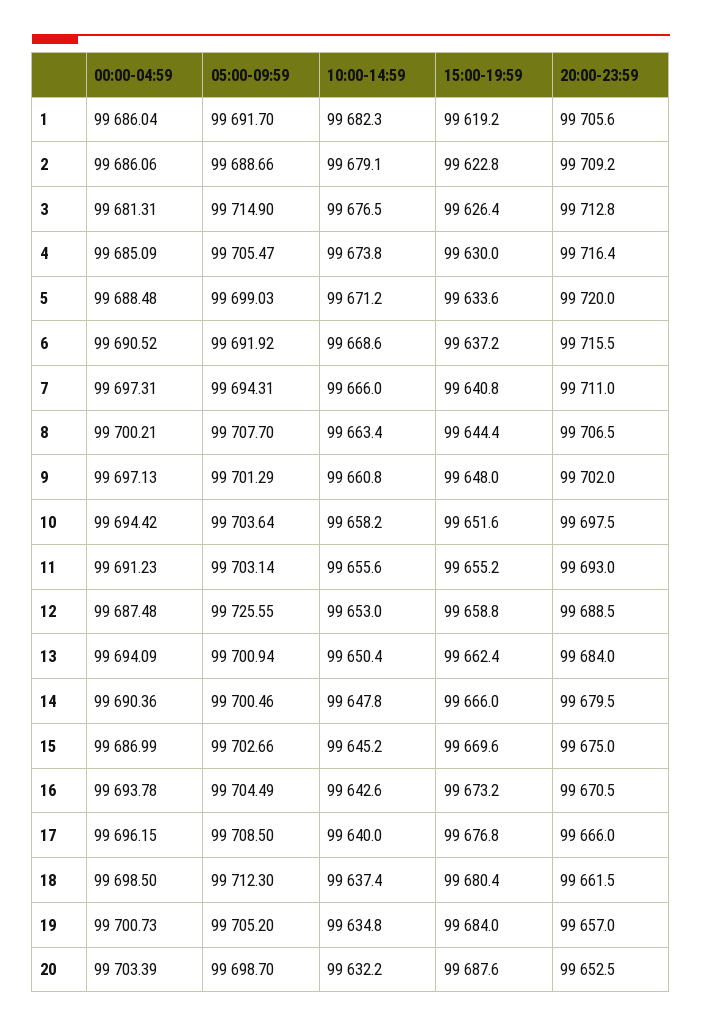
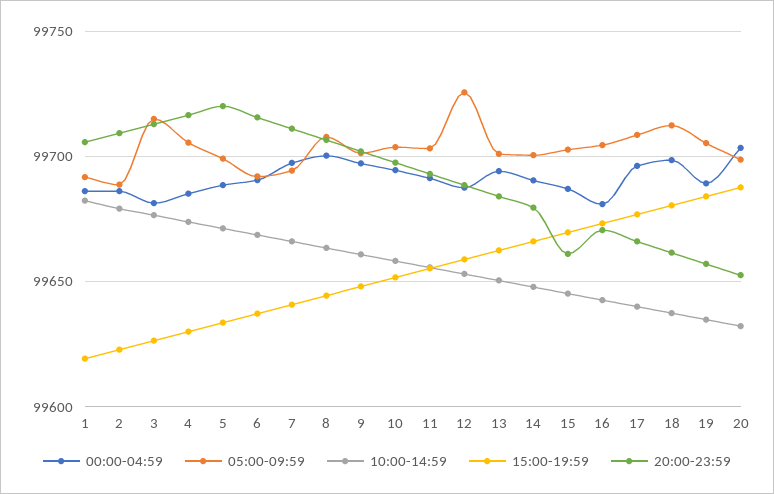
20:00-23:59, 15: 99675 -> 99660
00:00-04:59, 16: 99693.78 -> 99680
00:00-04:59, 19: 99700.73 -> 99690

